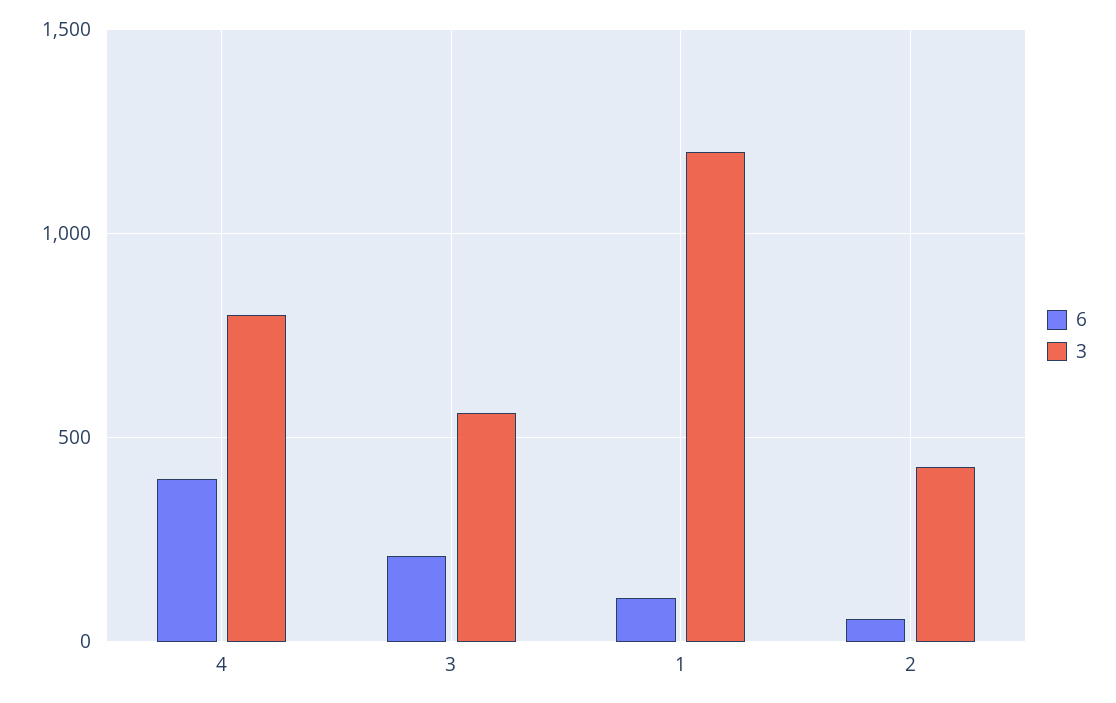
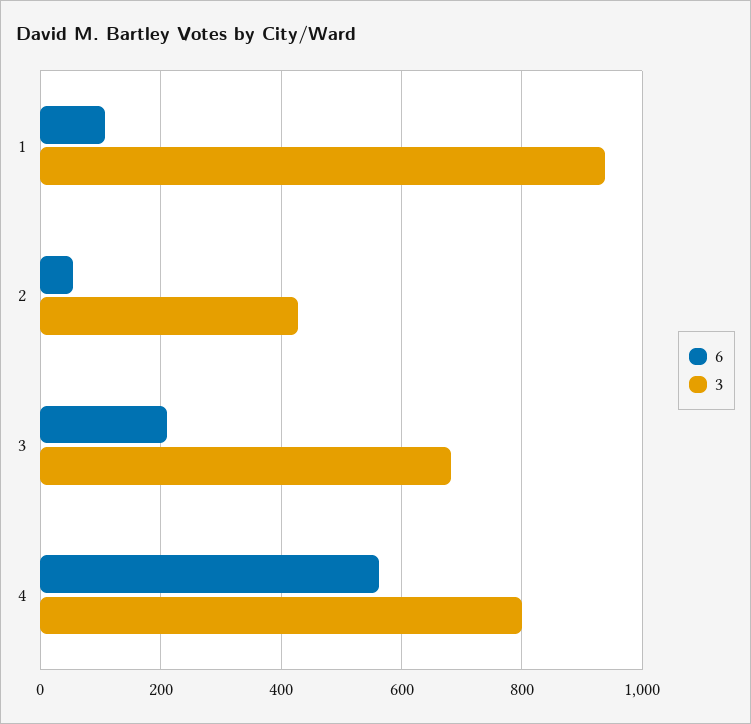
6, 4: 400 -> 560
3, 3: 550 -> 680
3, 1: 1200 -> 940

